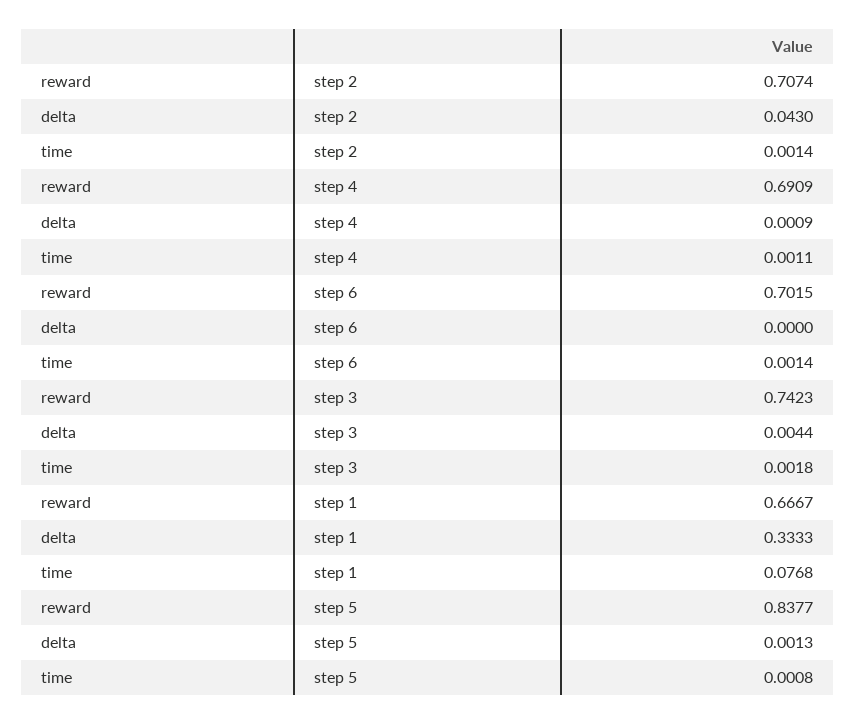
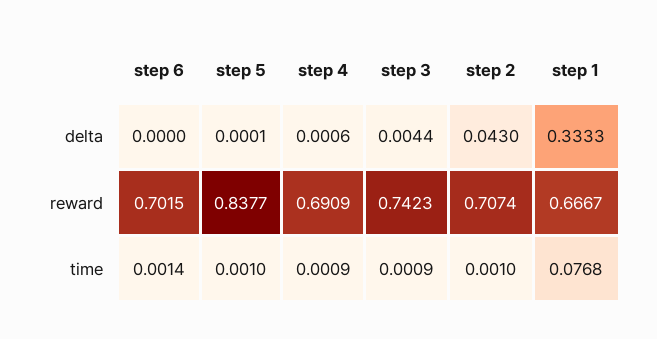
time, step 2: 0.0014 -> 0.001
delta, step 4: 0.0009 -> 0.0006
time, step 4: 0.0011 -> 0.0009
time, step 3: 0.0018 -> 0.0009
delta, step 5: 0.0013 -> 0.0001
time, step 5: 0.0008 -> 0.001

